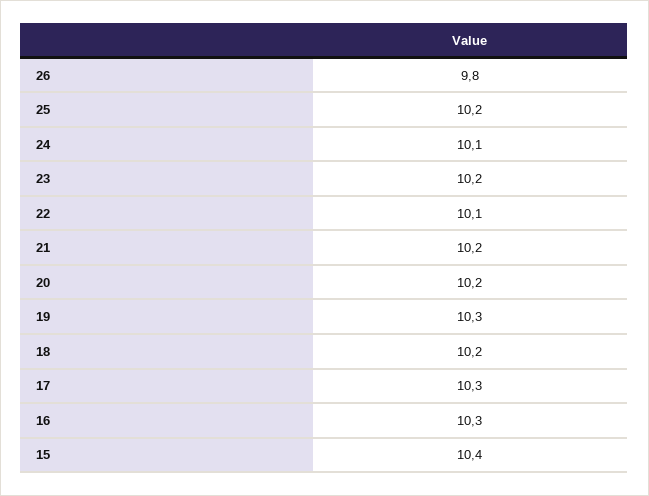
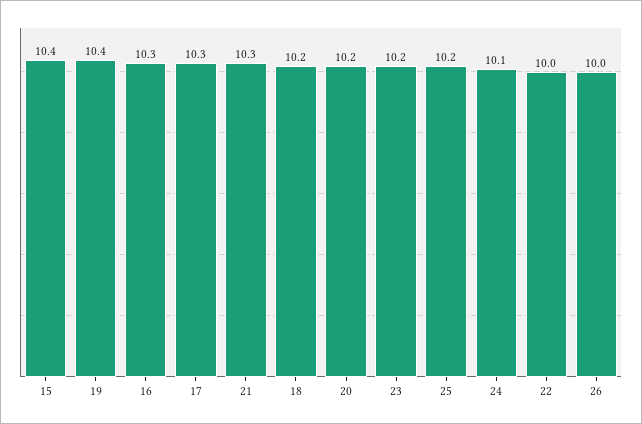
26: 9.8 -> 10
22: 10.1 -> 10
21: 10.2 -> 10.3
19: 10.3 -> 10.4

